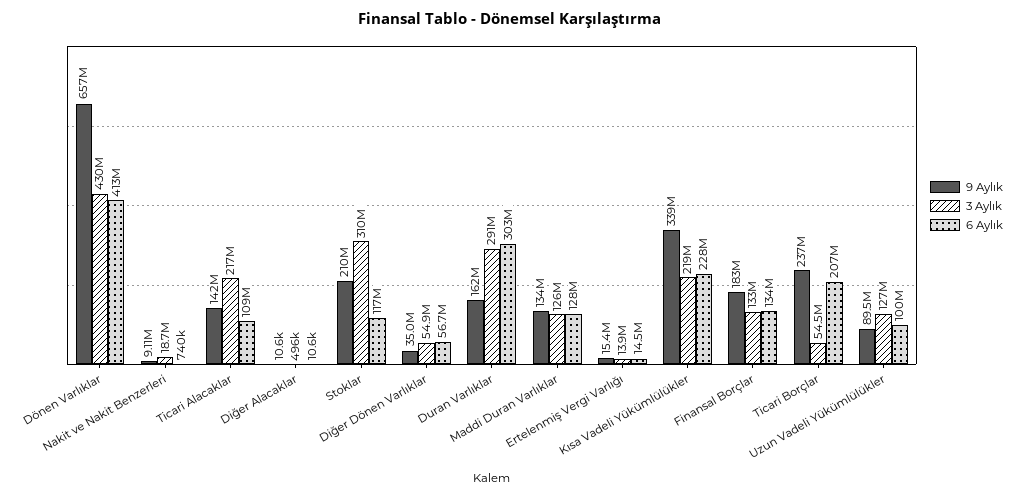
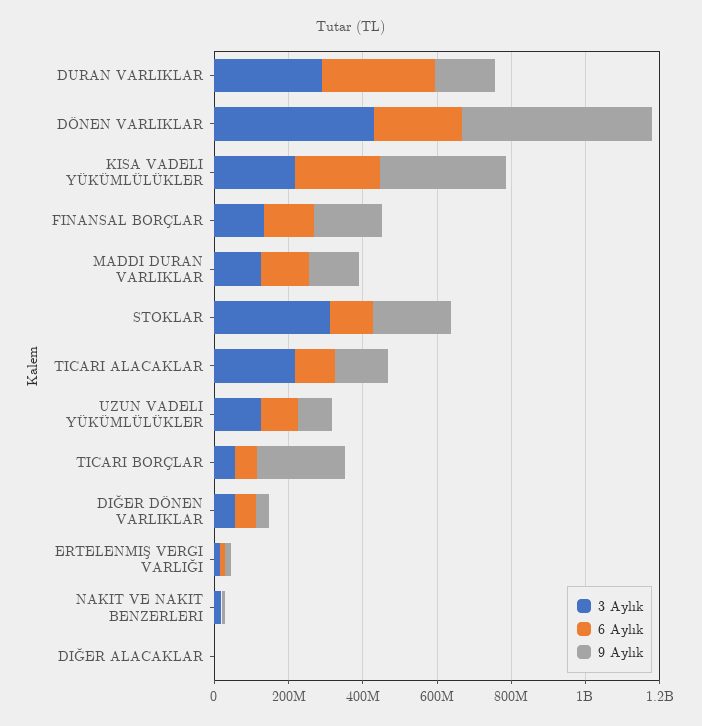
9 Aylık, Dönen Varlıklar: 657000000 -> 500000000
6 Aylık, Dönen Varlıklar: 413000000 -> 250000000
6 Aylık, Ticari Borçlar: 207000000 -> 50000000

